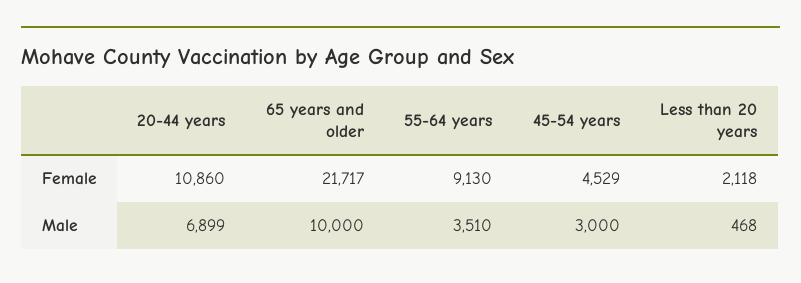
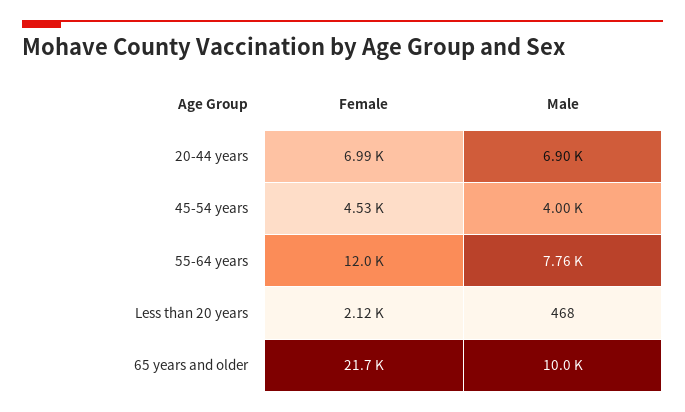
20-44 years, Female: 10860 -> 6990
55-64 years, Female: 9130 -> 12000
55-64 years, Male: 3510 -> 7760
45-54 years, Male: 3000 -> 4000

